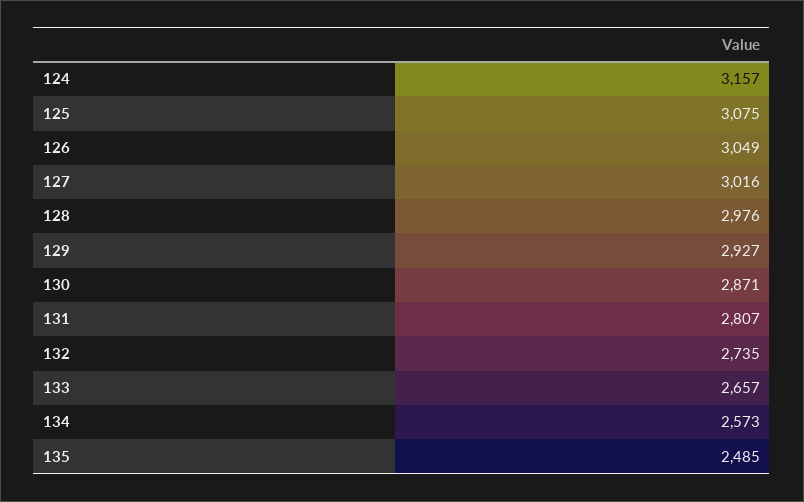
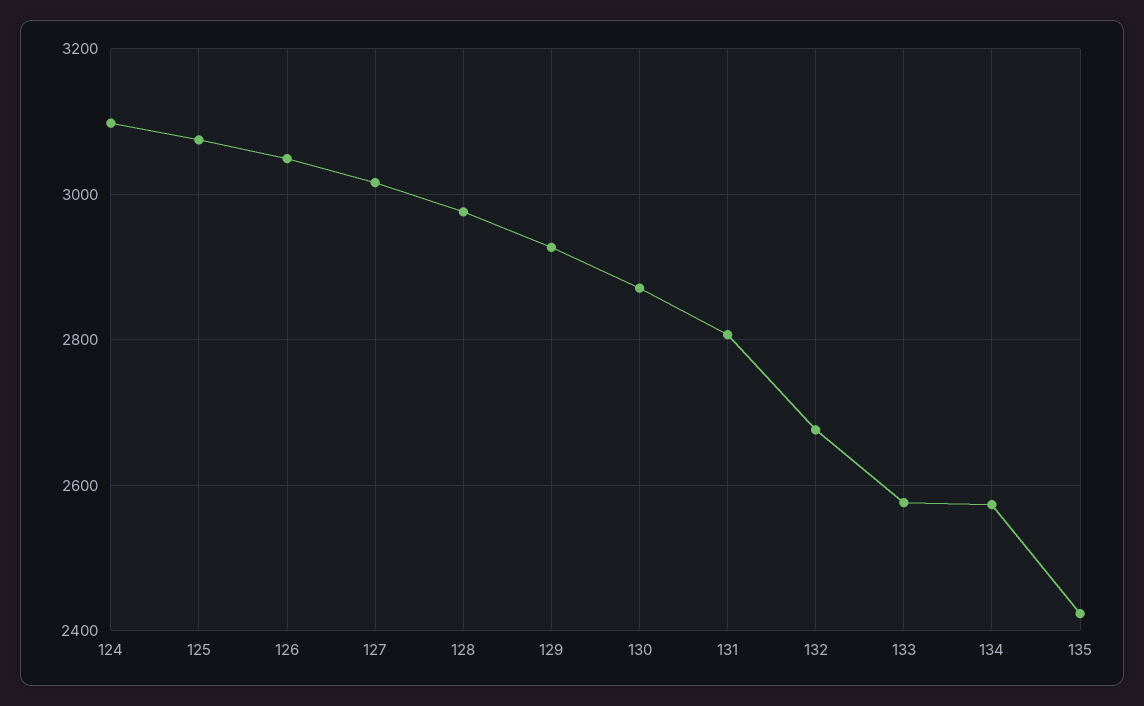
124: 3157 -> 3100
132: 2735 -> 2680
133: 2657 -> 2580
135: 2485 -> 2420

